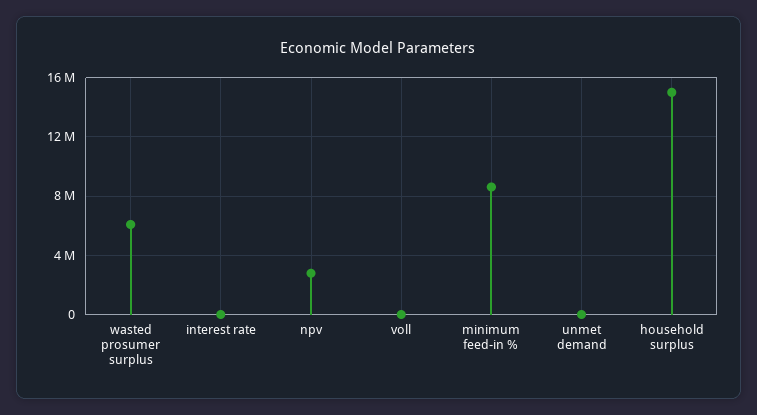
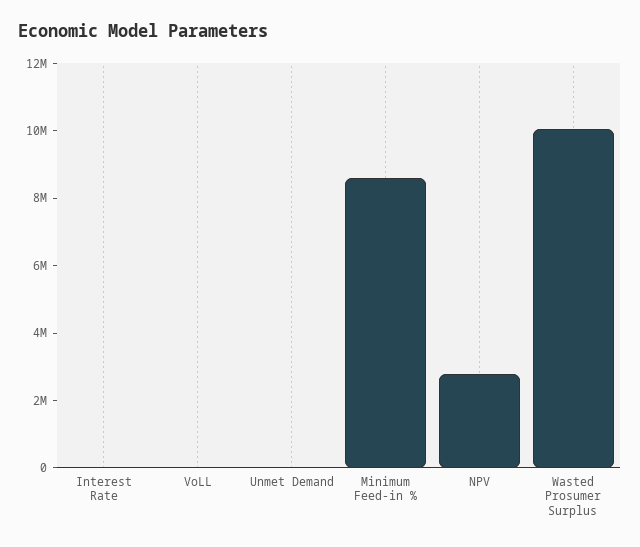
wasted prosumer surplus: 6000000 -> 10000000
household surplus: 15000000 -> none

